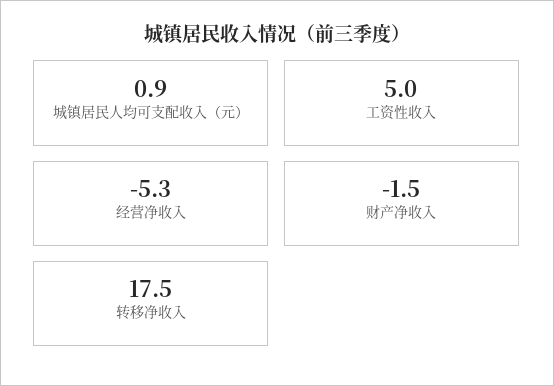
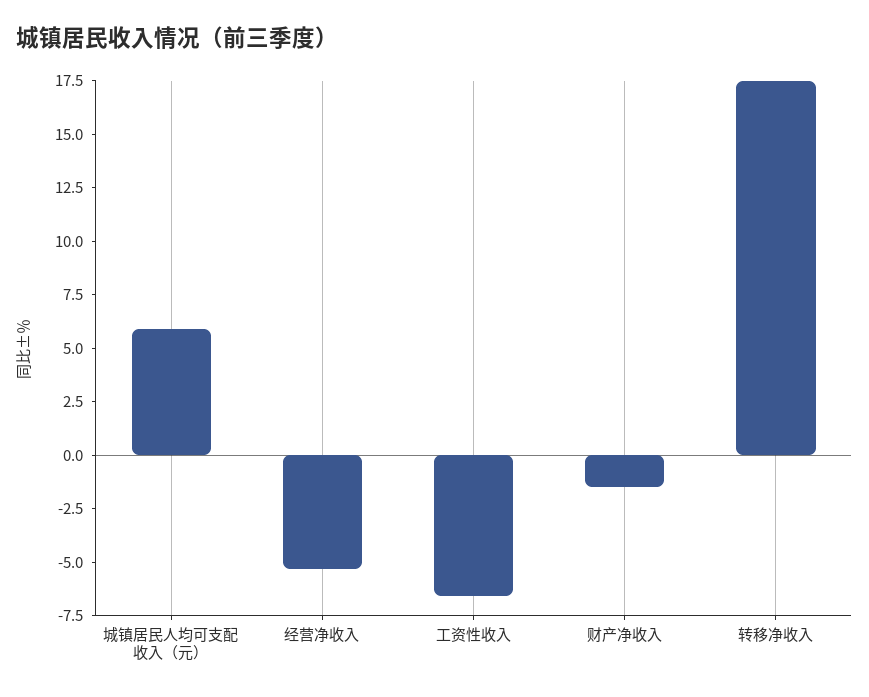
城镇居民人均可支配收入（元）: 0.9 -> 6
工资性收入: 5 -> -6.5

